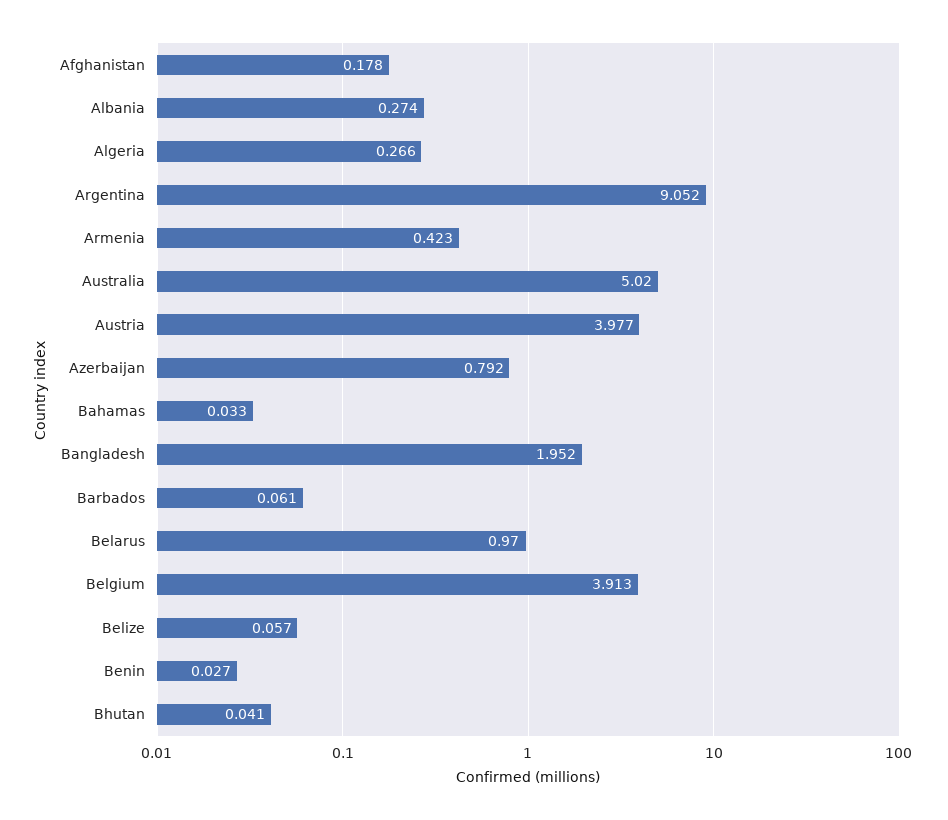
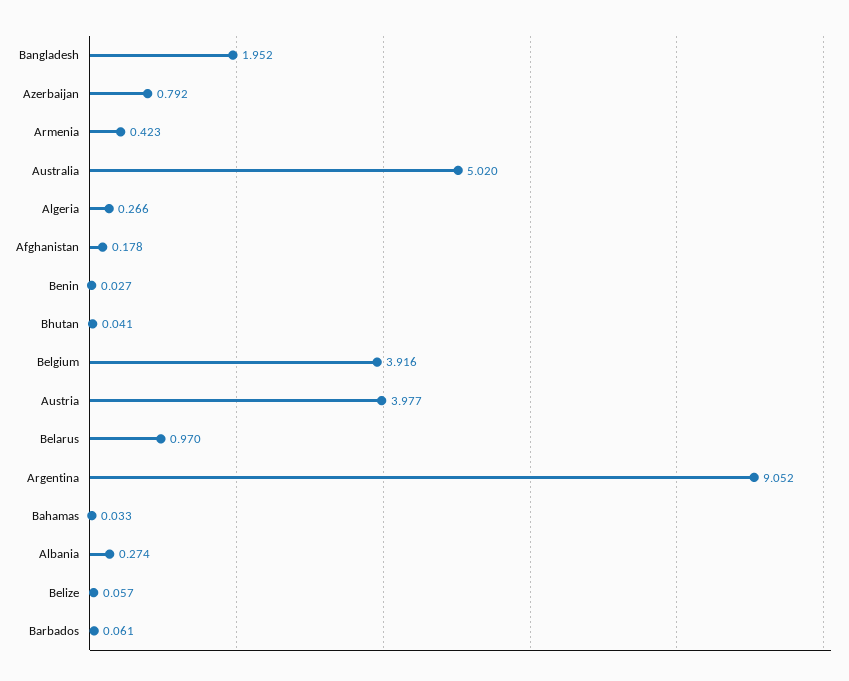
Belgium: 3.913 -> 3.916

